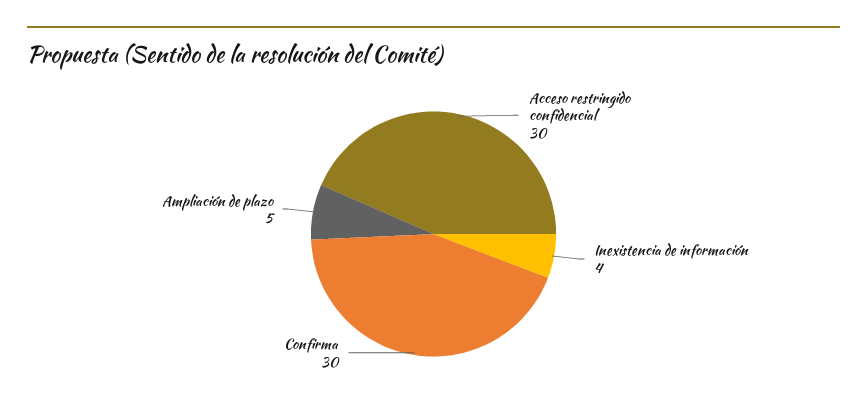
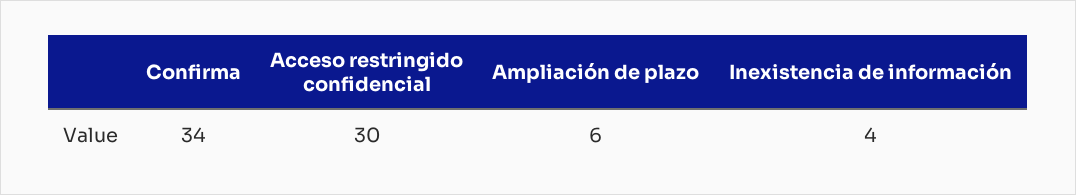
Confirma: 30 -> 34
Ampliación de plazo: 5 -> 6

